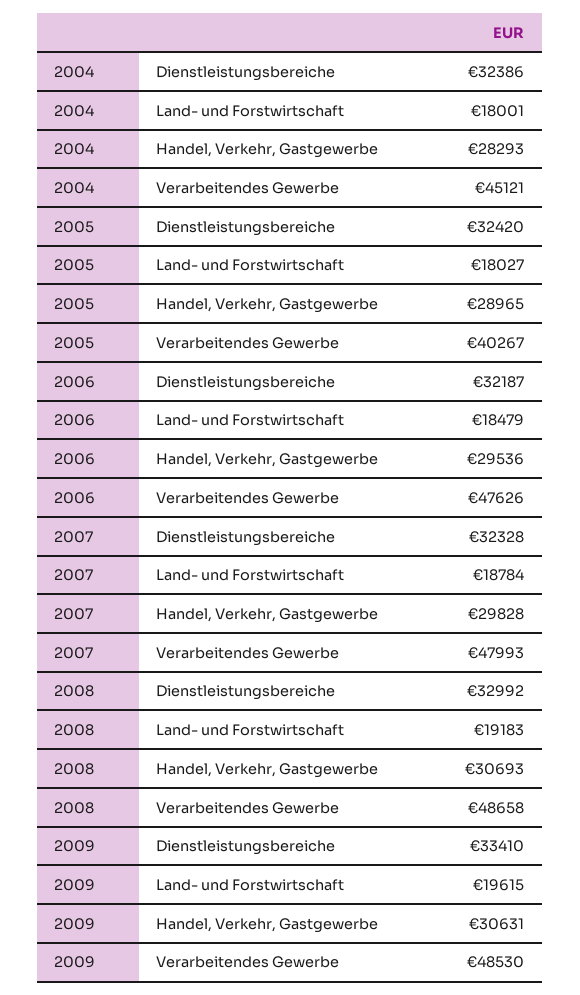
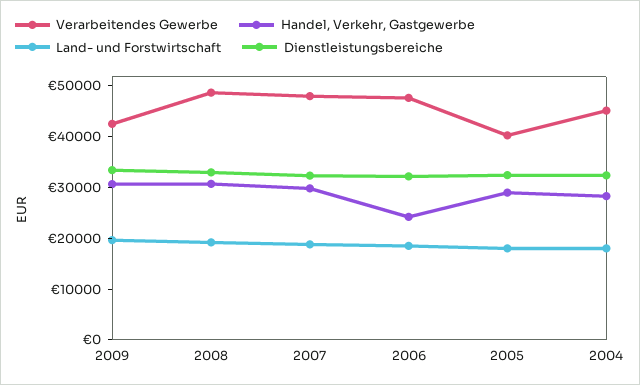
Handel, Verkehr, Gastgewerbe, 2006: 29536 -> 24000
Verarbeitendes Gewerbe, 2009: 48530 -> 42000

